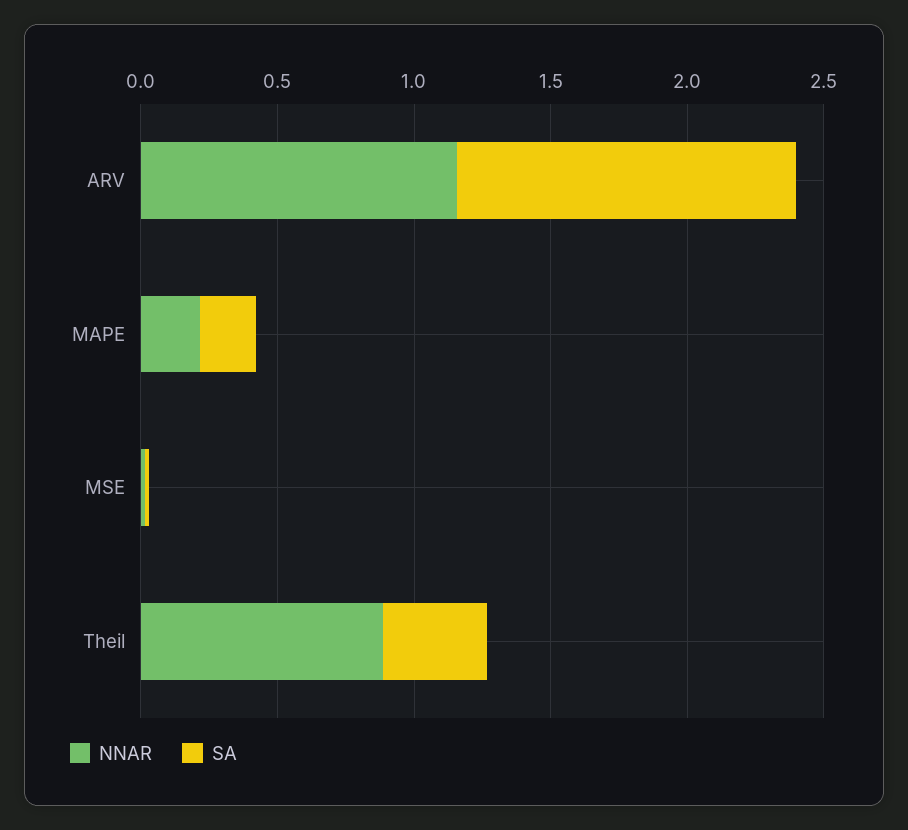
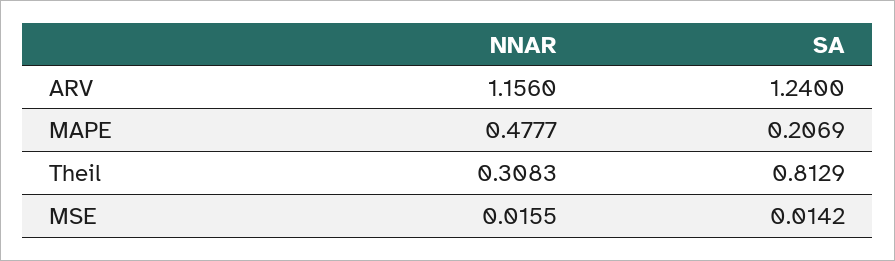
NNAR, MAPE: 0.2 -> 0.4777
NNAR, Theil: 0.9 -> 0.3083
SA, Theil: 0.4 -> 0.8129

